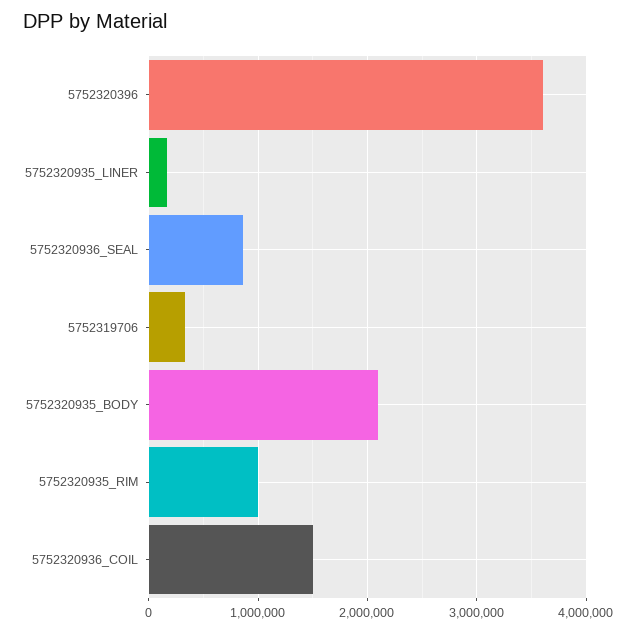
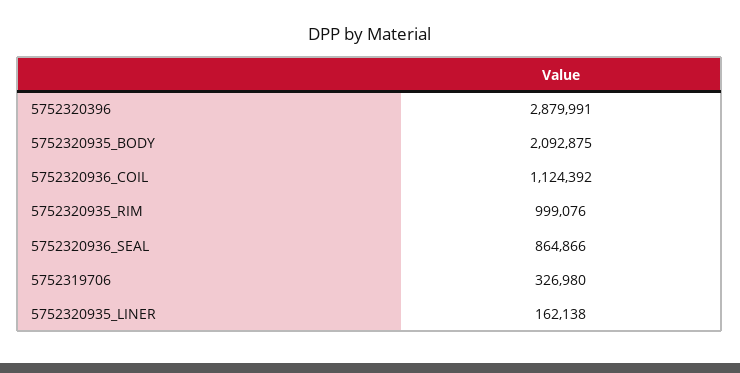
5752320396: 3600000 -> 2879991
5752320936_COIL: 1500000 -> 1124392

